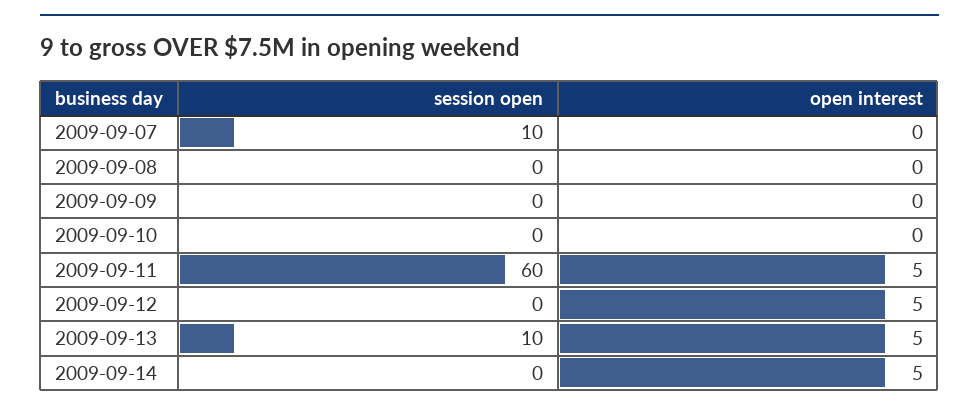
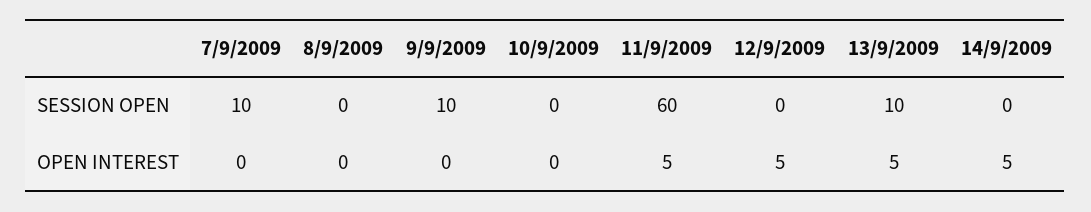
session open, 2009-09-09: 0 -> 10

